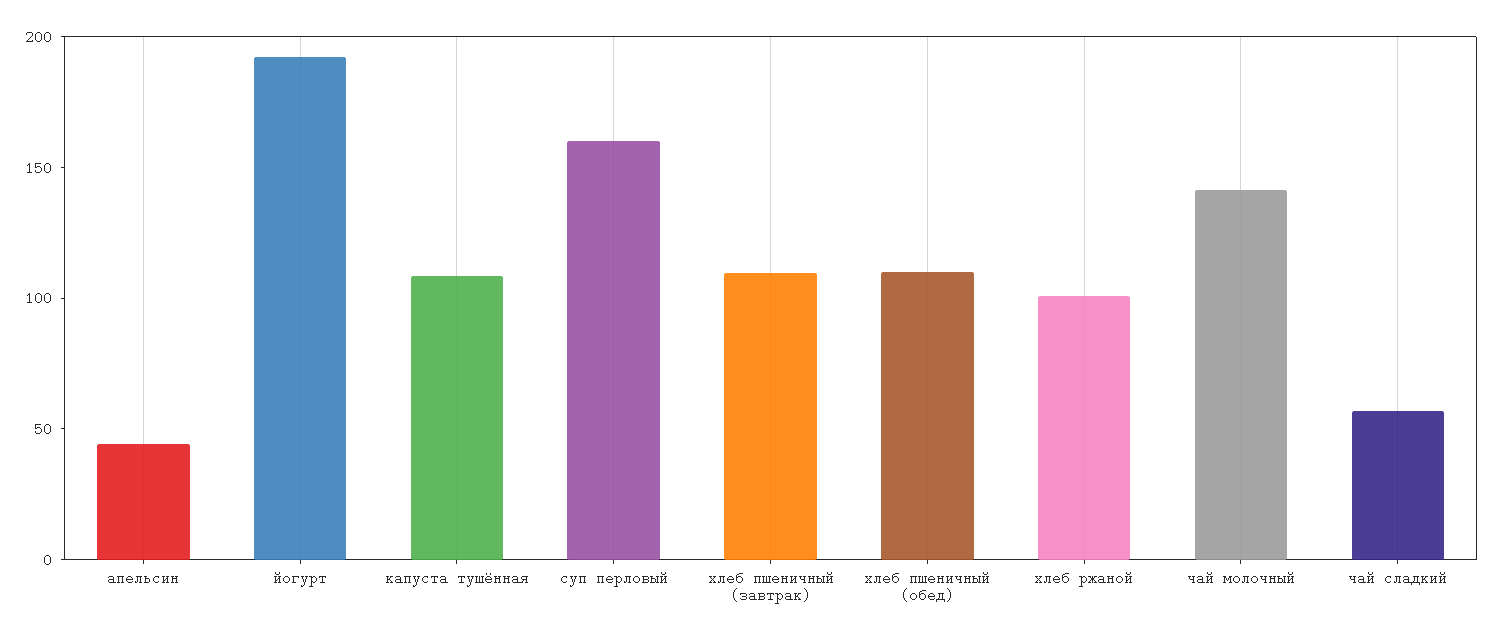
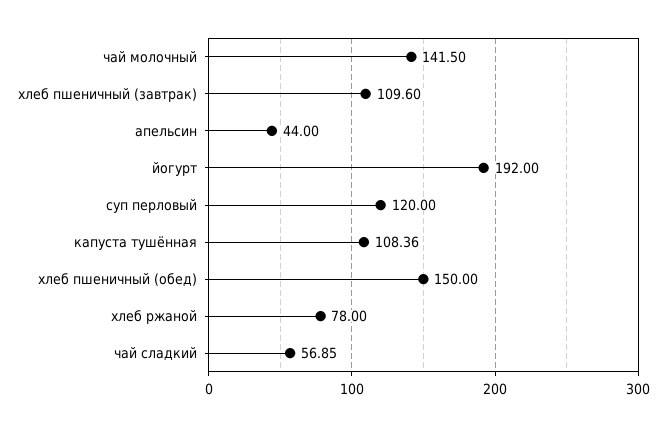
суп перловый: 160 -> 120
хлеб пшеничный (обед): 110 -> 150
хлеб ржаной: 100 -> 78

